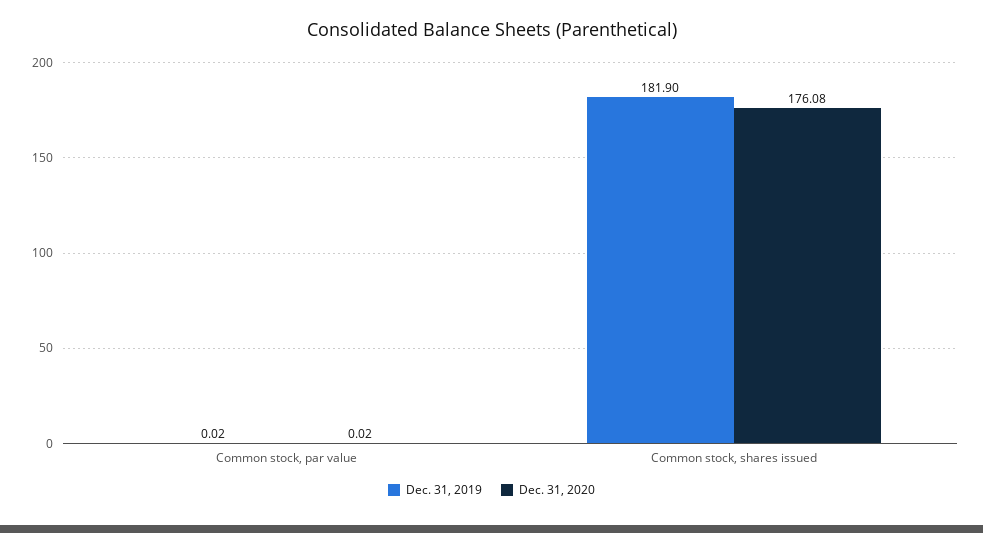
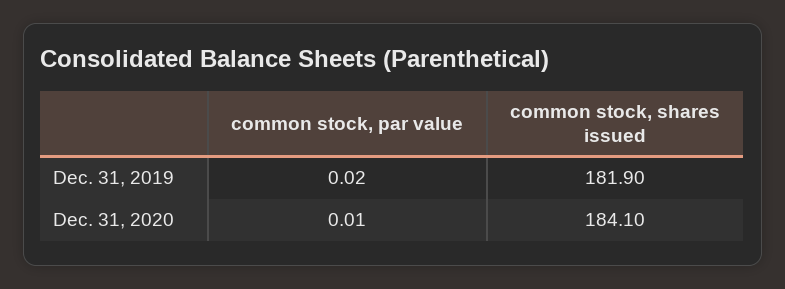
Dec. 31, 2020, Common stock, par value: 0.02 -> 0.01
Dec. 31, 2020, Common stock, shares issued: 176.08 -> 184.1

